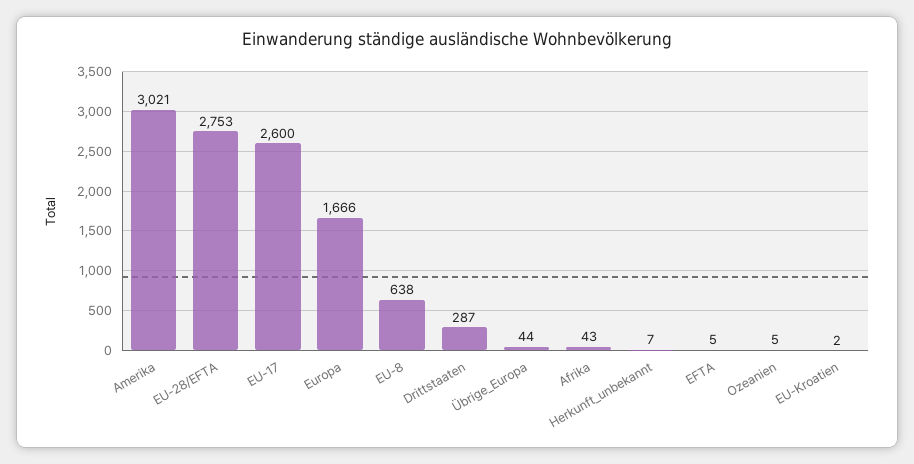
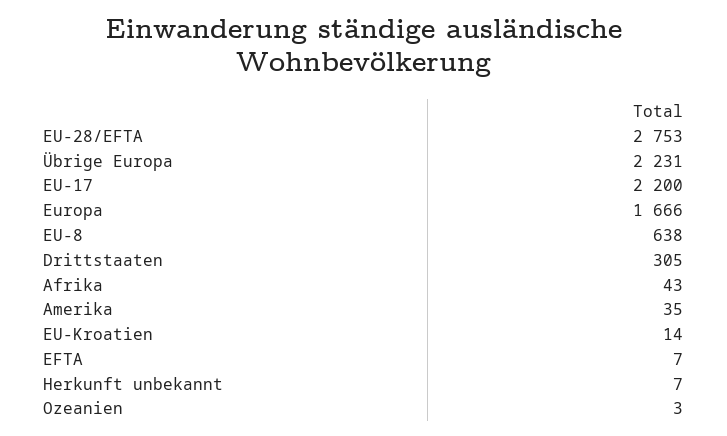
Amerika: 3021 -> 35
EU-17: 2600 -> 2200
Drittstaaten: 287 -> 305
Übrige_Europa: 44 -> 2231
EFTA: 5 -> 7
Ozeanien: 5 -> 3
EU-Kroatien: 2 -> 14

